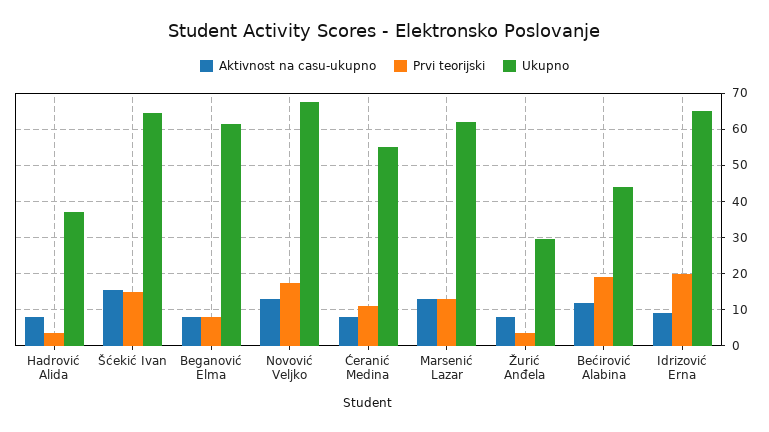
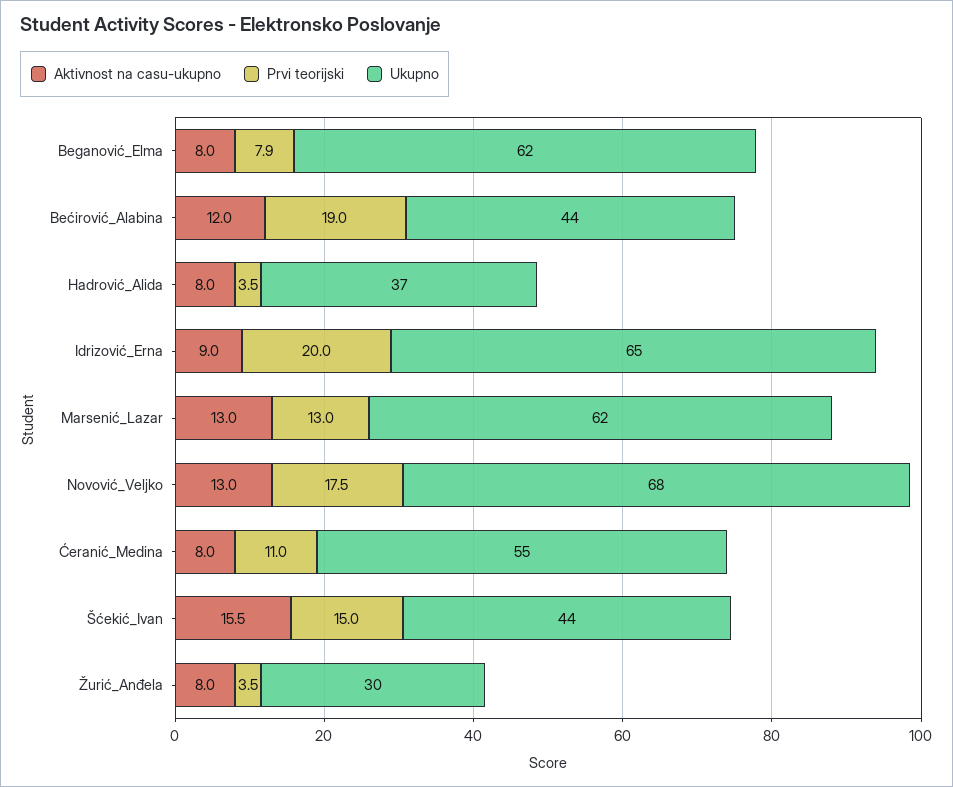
Ukupno, Šćekić Ivan: 64 -> 44

